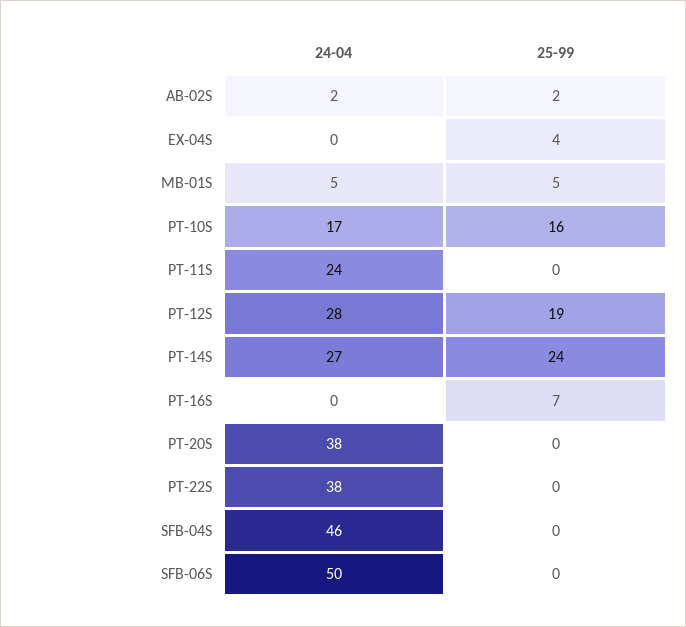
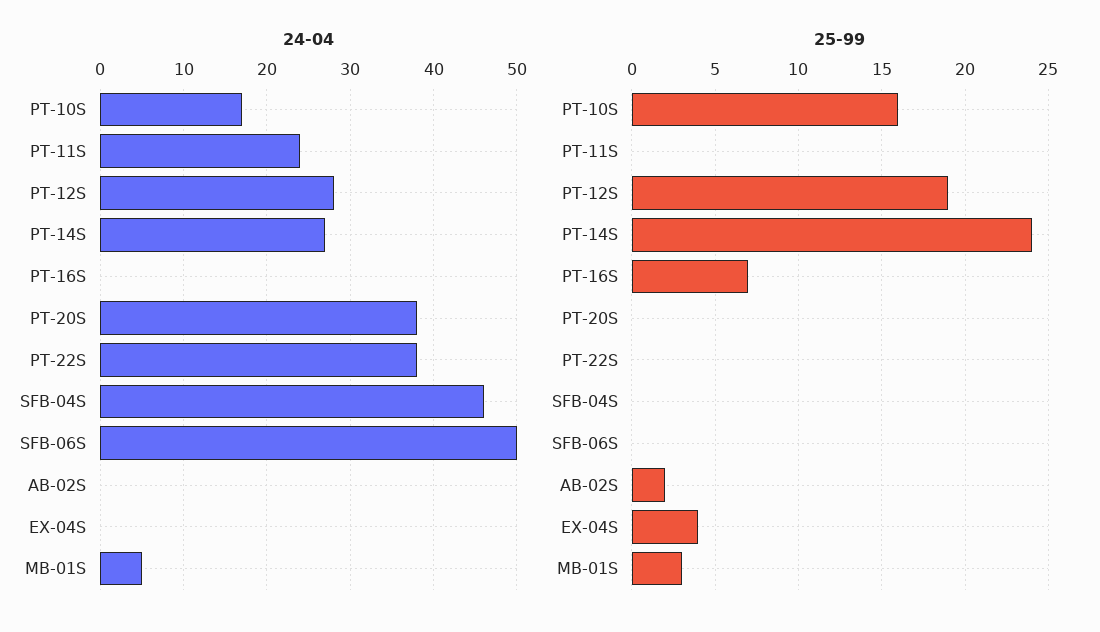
24-04, AB-02S: 2 -> 0
25-99, MB-01S: 5 -> 3

